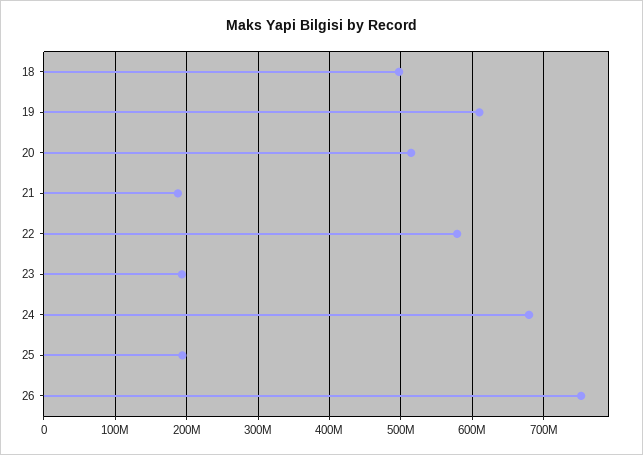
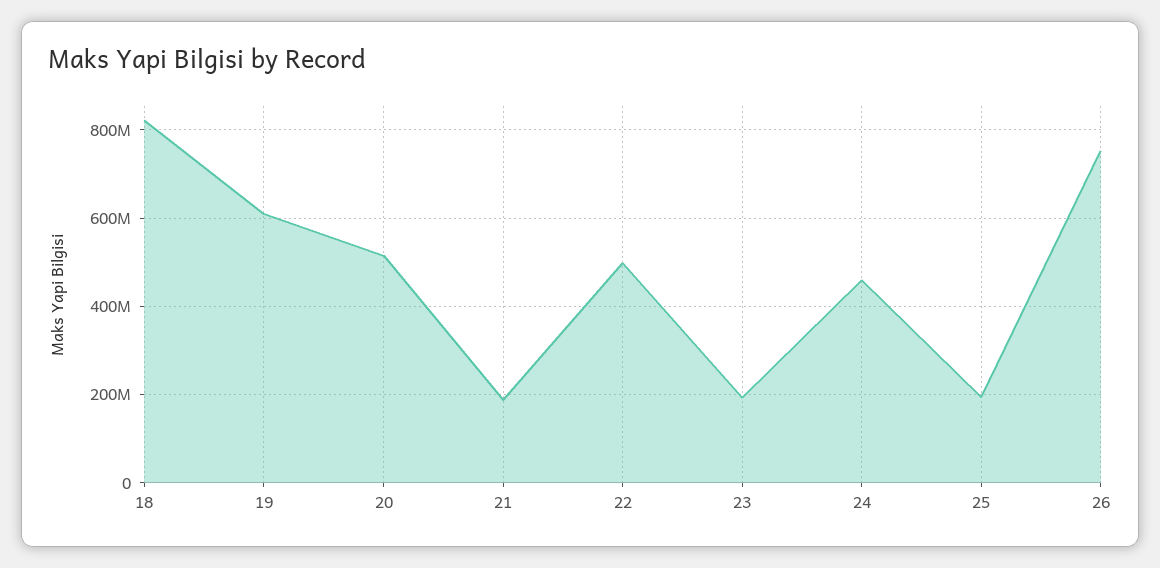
18: 500000000 -> 820000000
22: 580000000 -> 500000000
24: 680000000 -> 460000000

